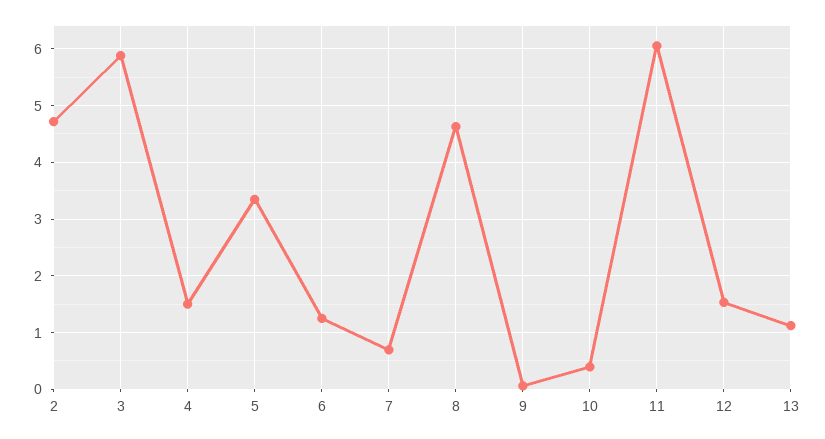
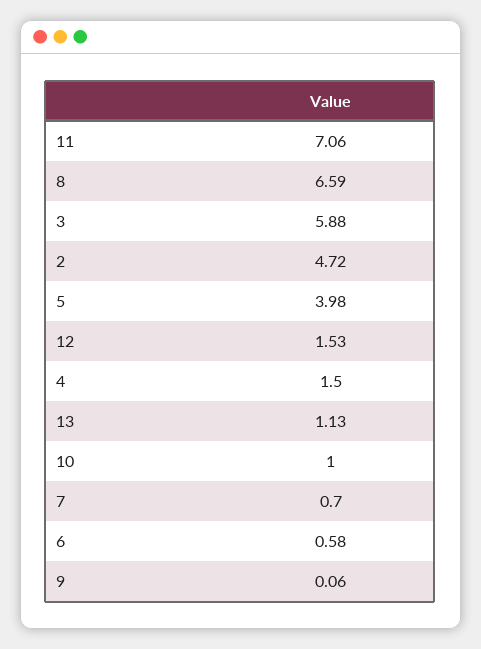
5: 3.4 -> 3.98
6: 1.2 -> 0.58
8: 4.6 -> 6.59
10: 0.4 -> 1
11: 6 -> 7.06

